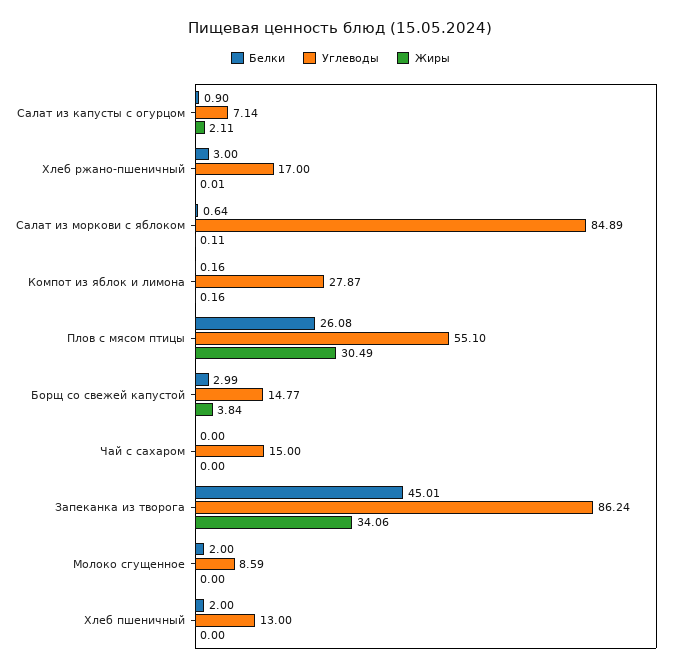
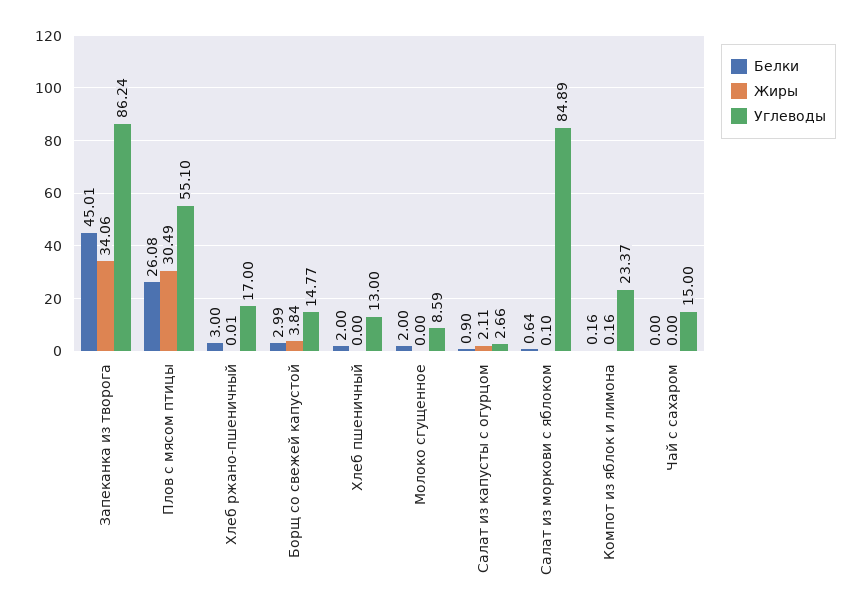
Углеводы, Салат из капусты с огурцом: 7.14 -> 2.66
Жиры, Салат из моркови с яблоком: 0.11 -> 0.1
Углеводы, Компот из яблок и лимона: 27.87 -> 23.37

